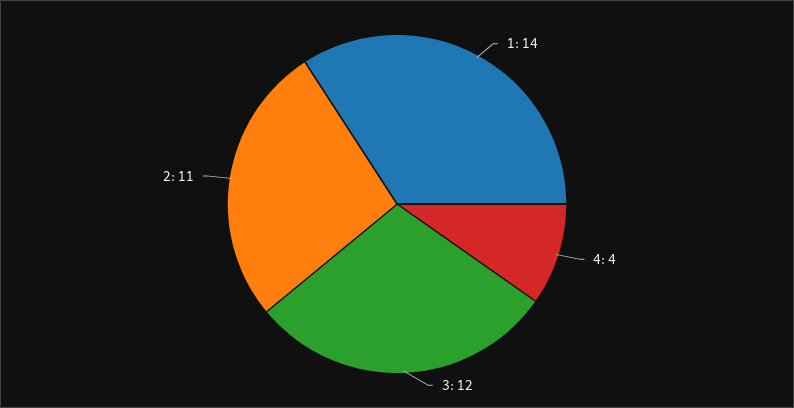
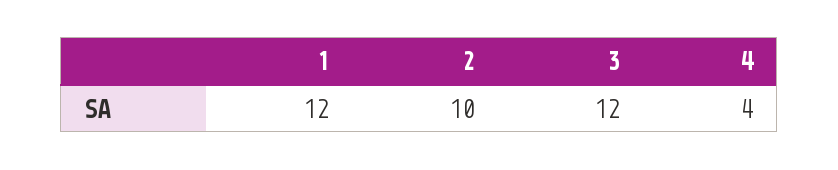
1: 14 -> 12
2: 11 -> 10

